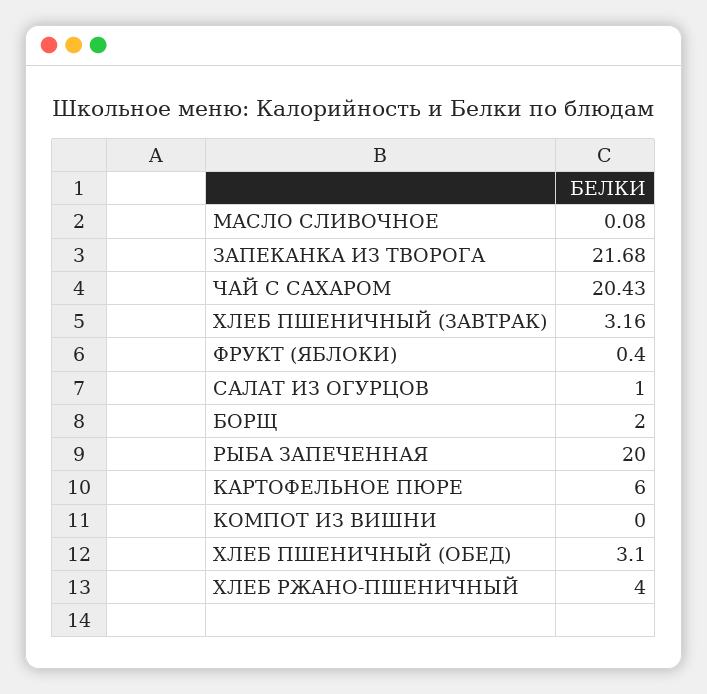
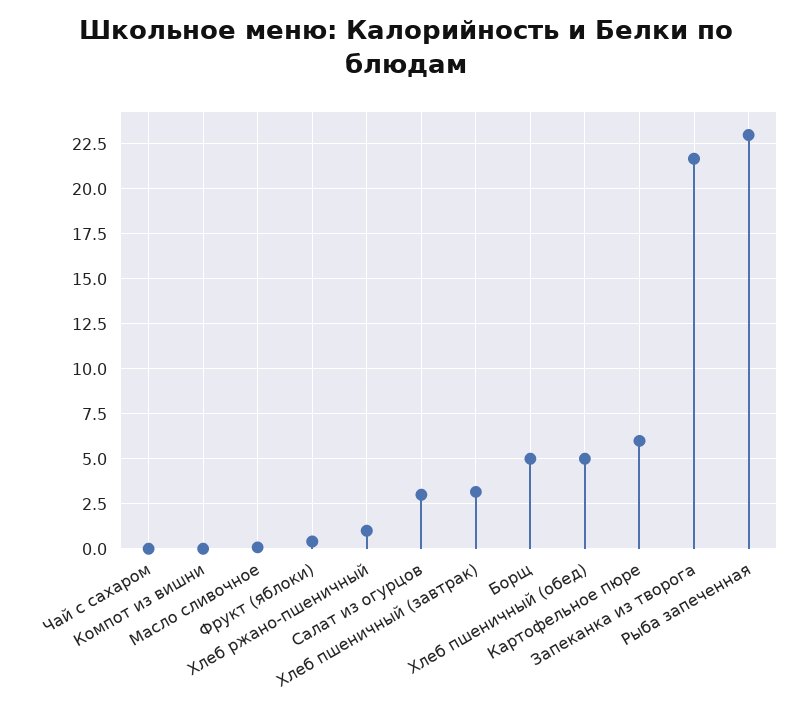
ЧАЙ С САХАРОМ: 20.43 -> 0
САЛАТ ИЗ ОГУРЦОВ: 1 -> 3
БОРЩ: 2 -> 5
РЫБА ЗАПЕЧЕННАЯ: 20 -> 23
ХЛЕБ ПШЕНИЧНЫЙ (ОБЕД): 3.1 -> 5
ХЛЕБ РЖАНО-ПШЕНИЧНЫЙ: 4 -> 1

